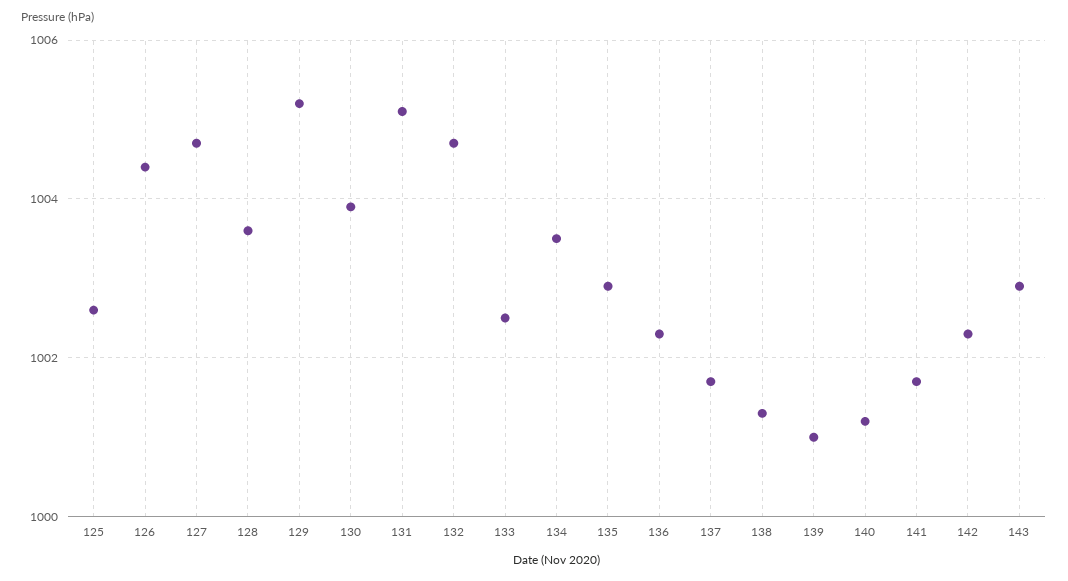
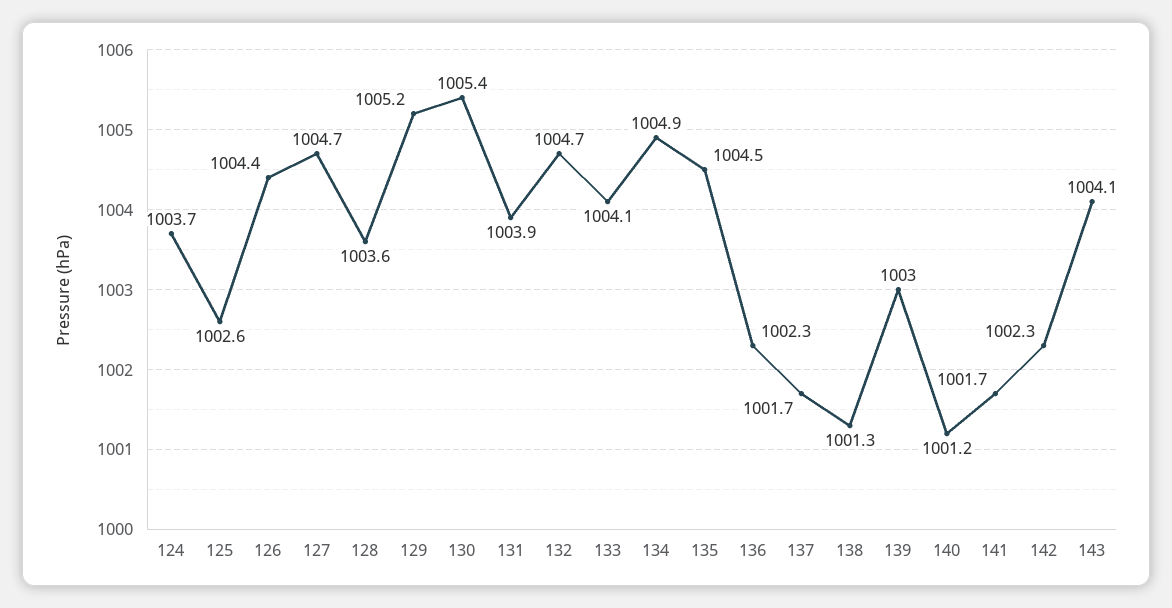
130: 1004 -> 1005.4
131: 1005 -> 1003.9
133: 1002.5 -> 1004.1
134: 1003.5 -> 1004.9
135: 1003 -> 1004.5
139: 1001 -> 1003
143: 1003 -> 1004.1
124: none -> 1003.7

